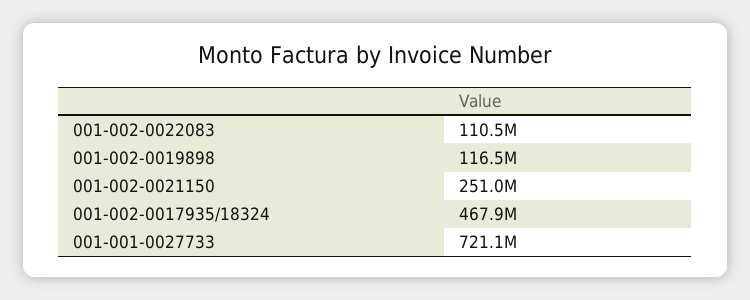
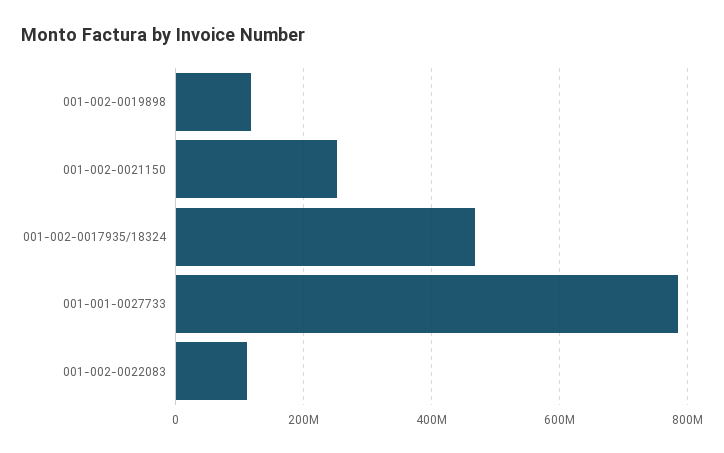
001-001-0027733: 721100000 -> 780000000

